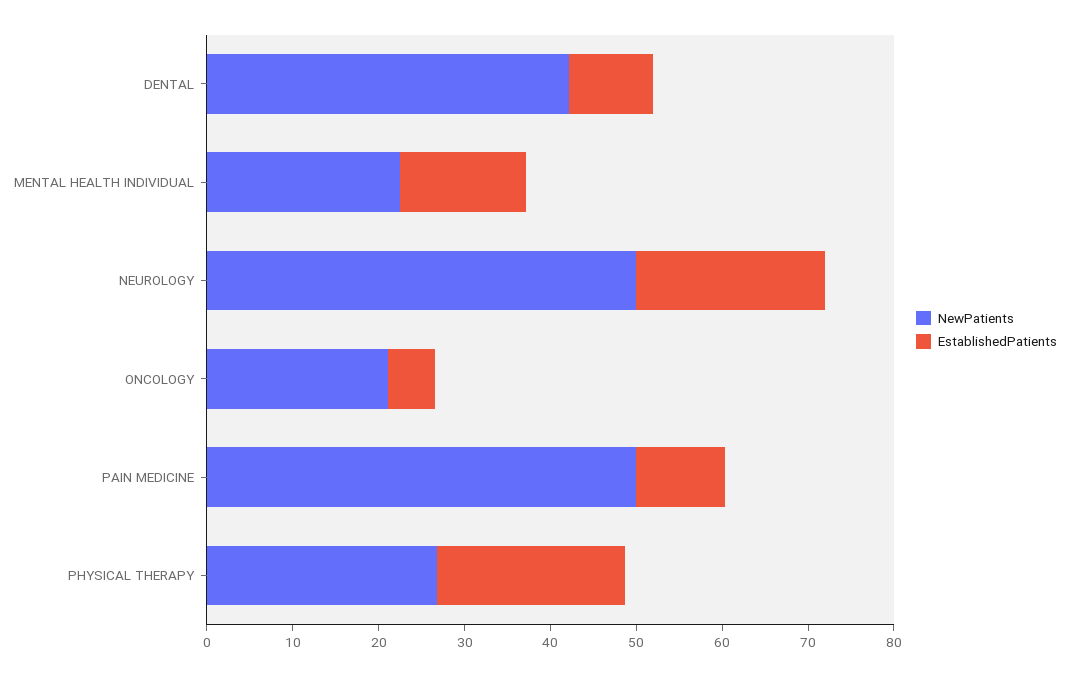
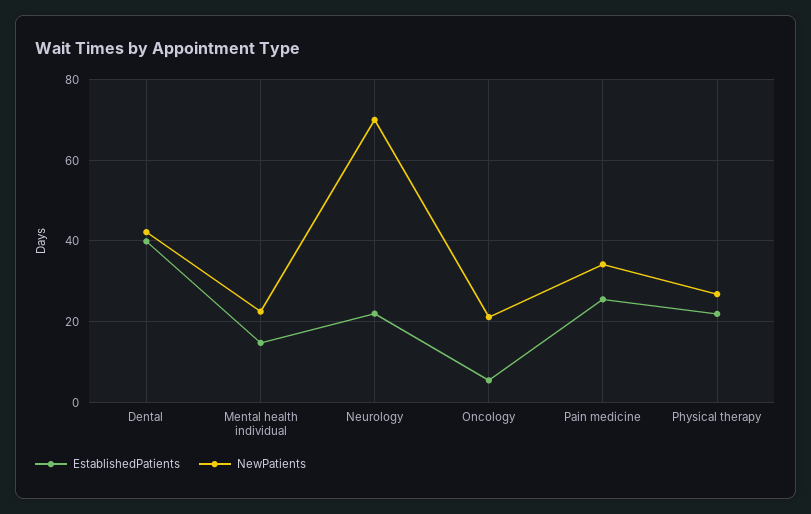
EstablishedPatients, DENTAL: 10 -> 40
NewPatients, NEUROLOGY: 50 -> 70
NewPatients, PAIN MEDICINE: 50 -> 34
EstablishedPatients, PAIN MEDICINE: 10 -> 26

